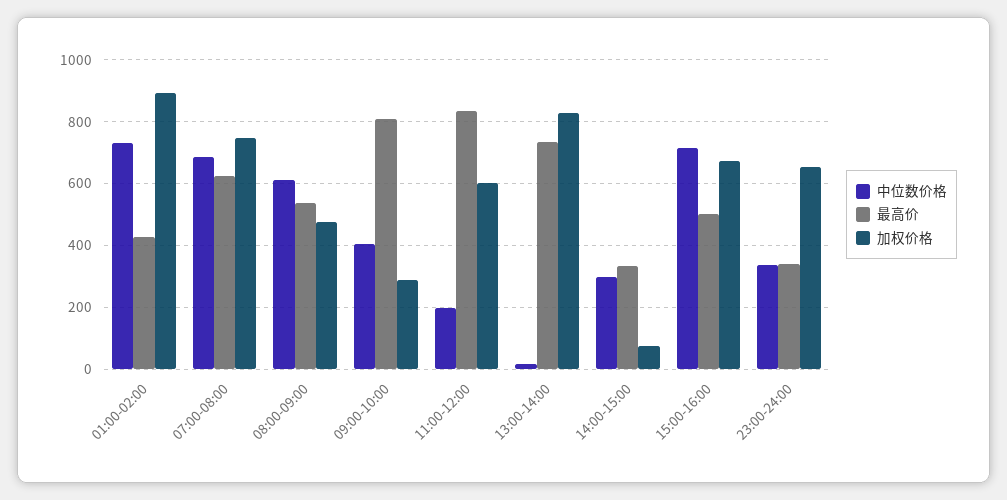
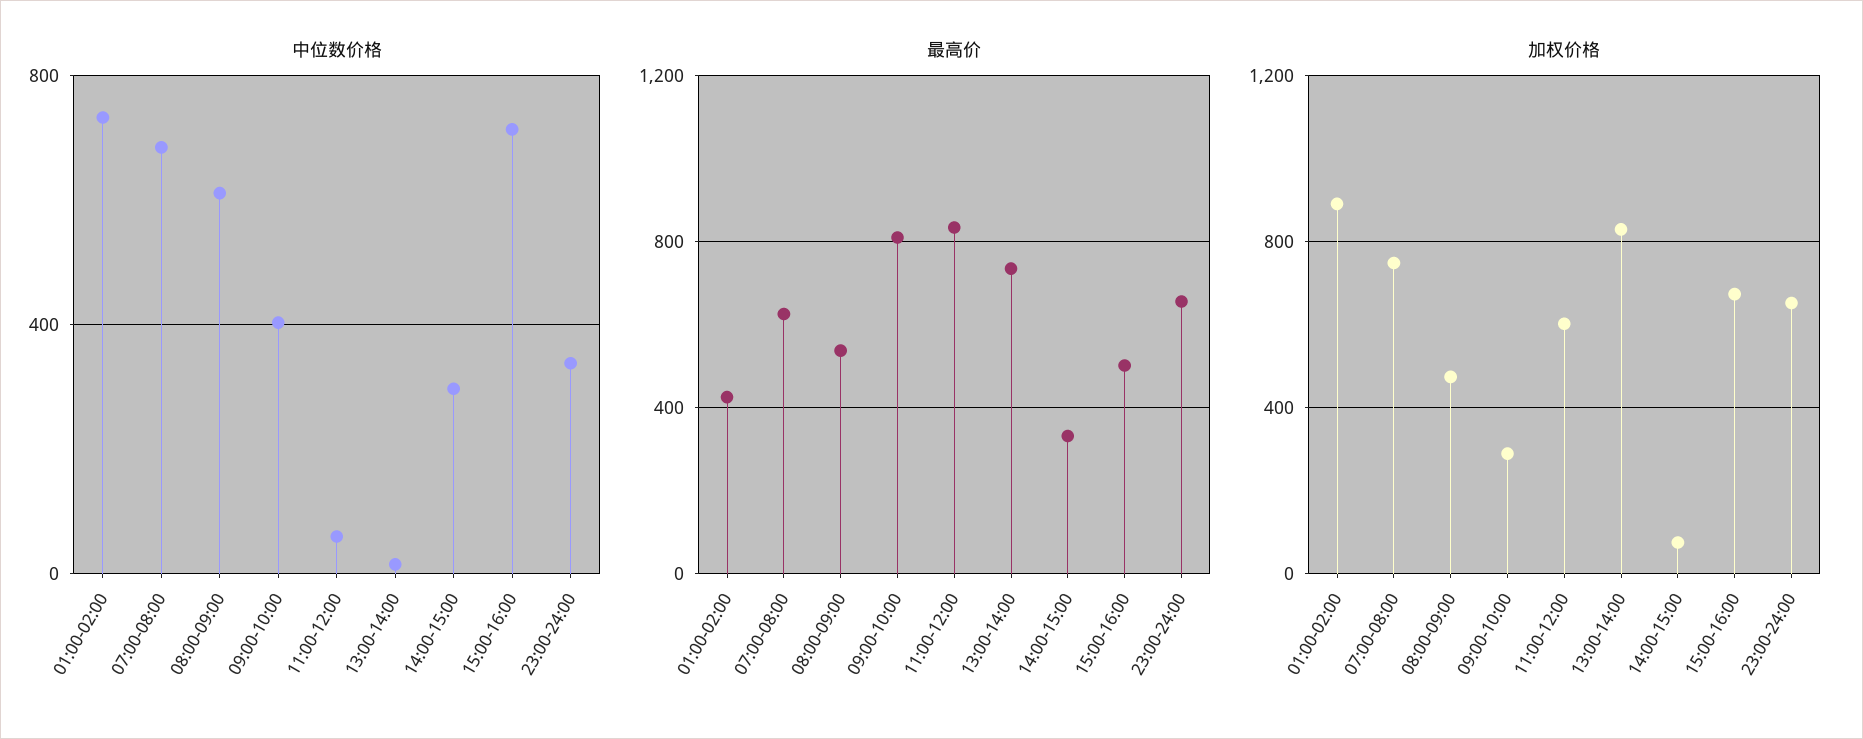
中位数价格, 11:00-12:00: 200 -> 50
最高价, 23:00-24:00: 340 -> 650

